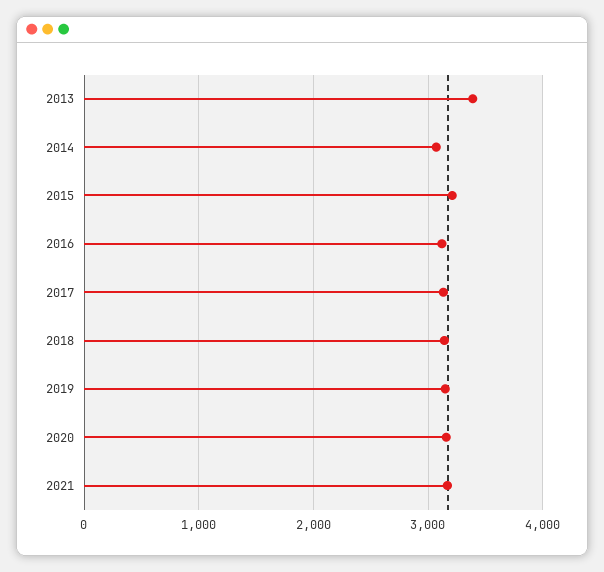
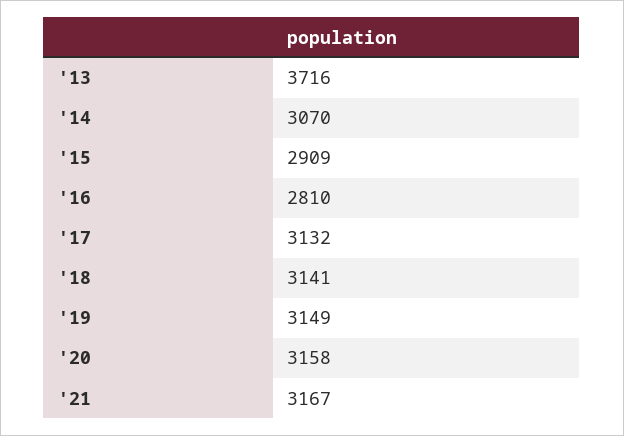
2013: 3400 -> 3716
2015: 3200 -> 2909
2016: 3100 -> 2810

